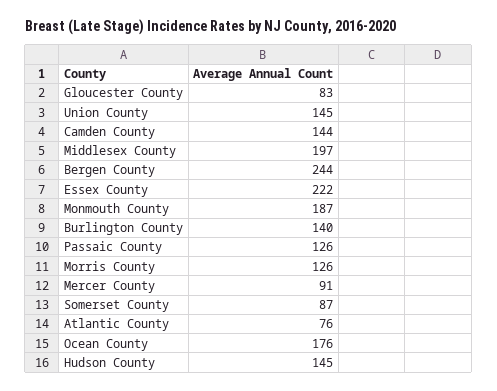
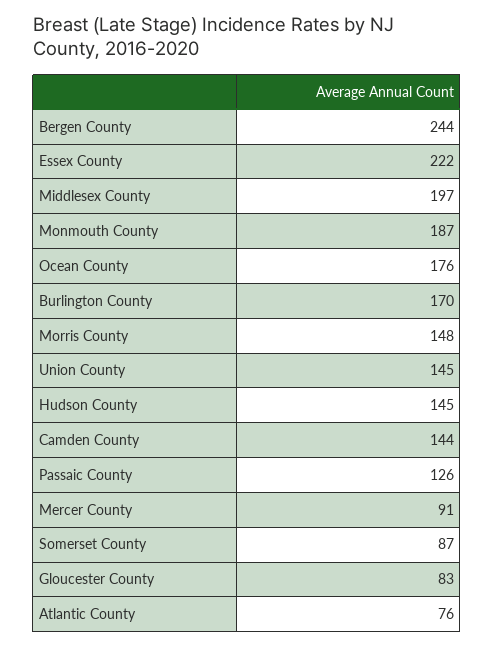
Burlington County: 140 -> 170
Morris County: 126 -> 148

